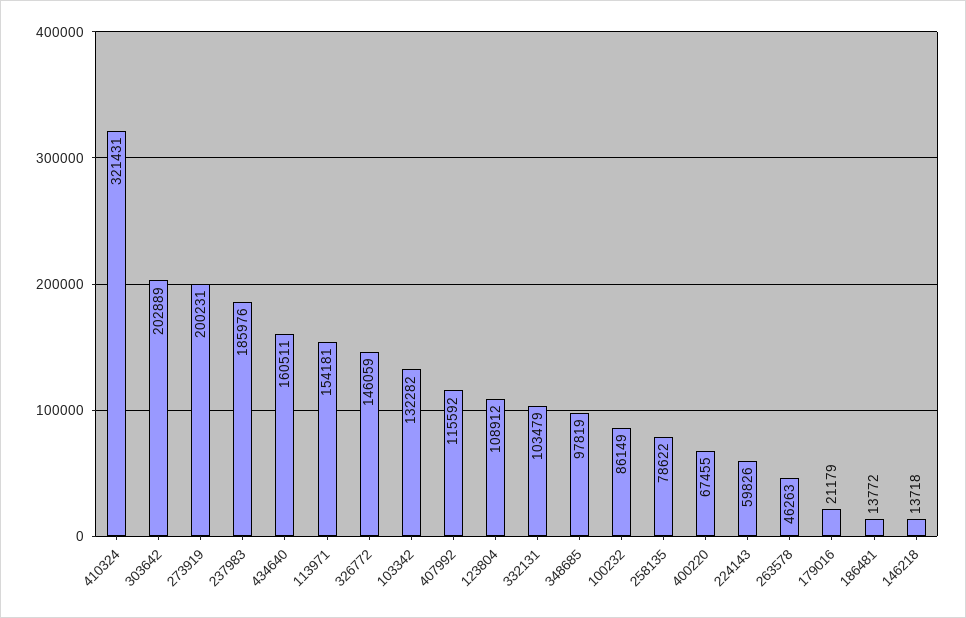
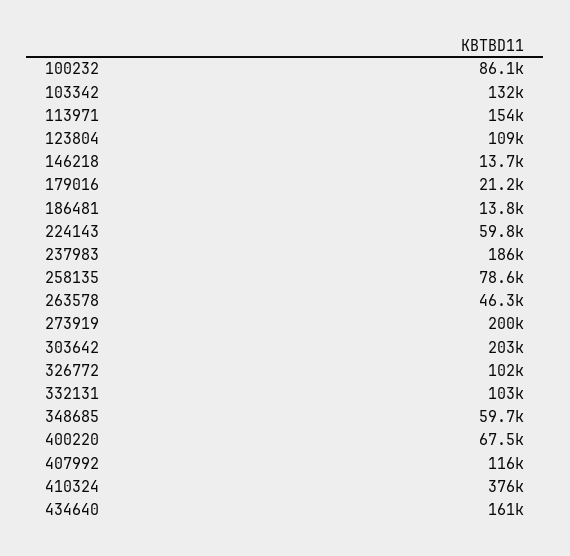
410324: 321431 -> 376000
326772: 146059 -> 102000
348685: 97819 -> 59700

